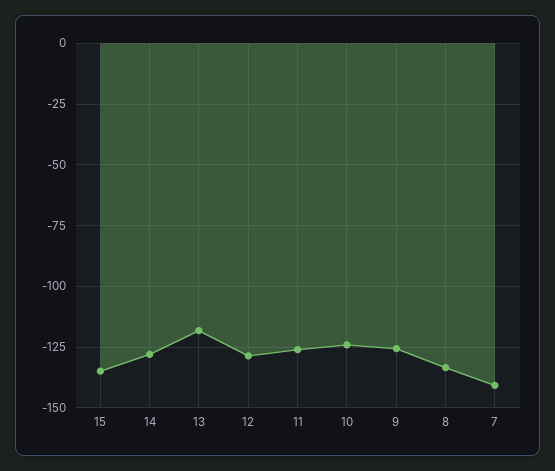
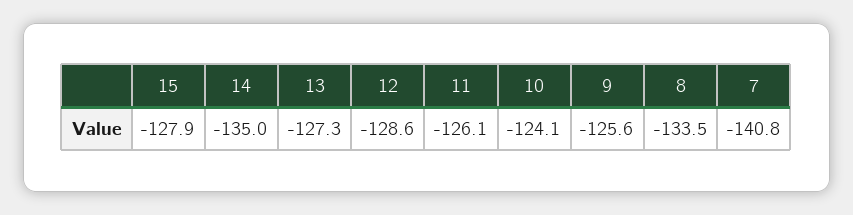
15: -135 -> -127.9
14: -127.5 -> -135
13: -117.5 -> -127.3

